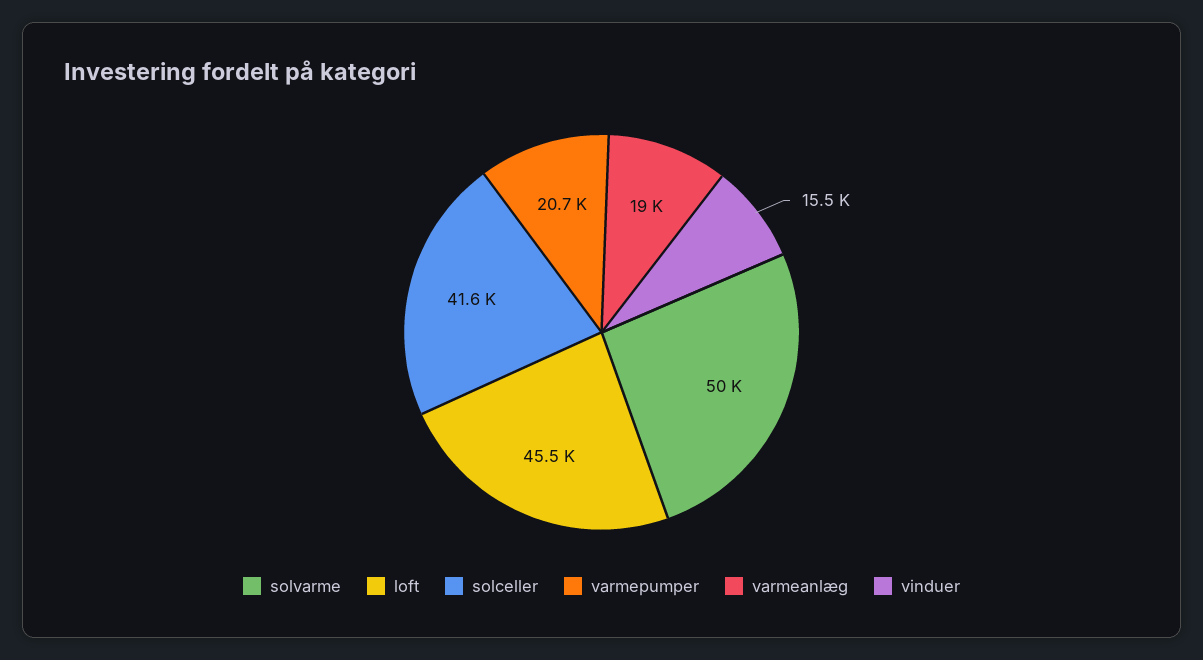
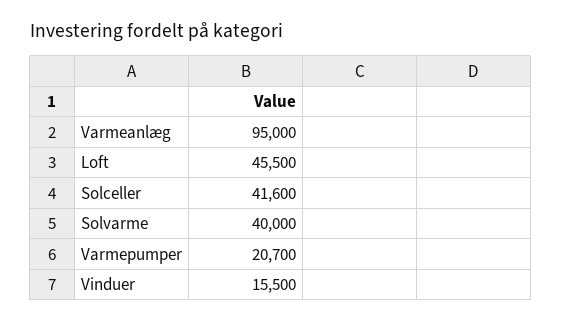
solvarme: 50000 -> 40000
varmeanlæg: 19000 -> 95000

